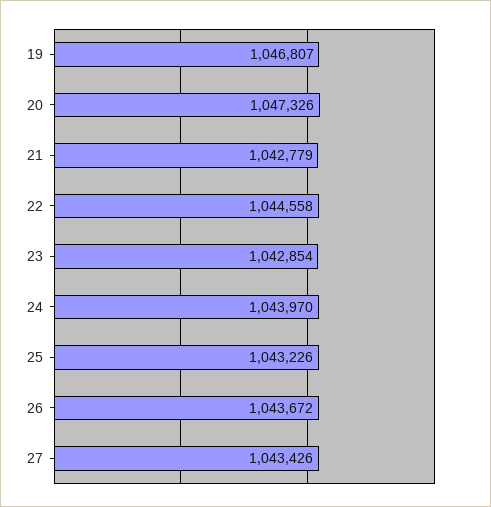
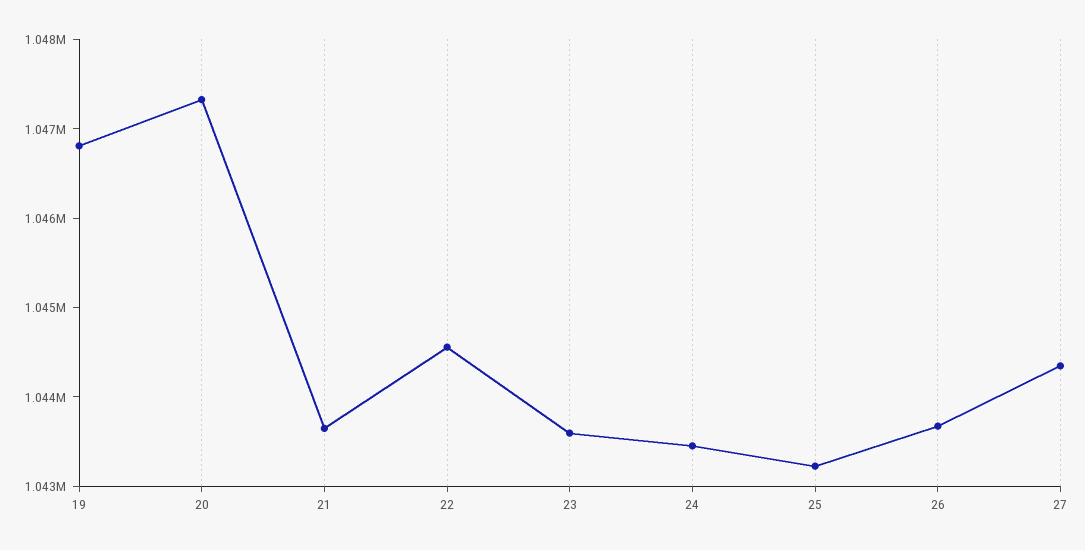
21: 1042779 -> 1043600
23: 1042854 -> 1043600
24: 1043970 -> 1043400
27: 1043426 -> 1044400

